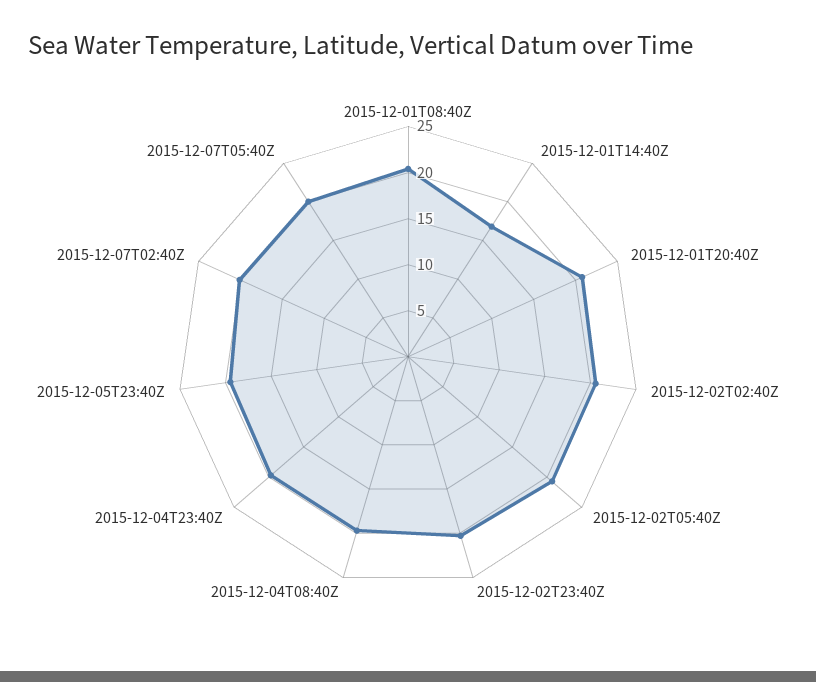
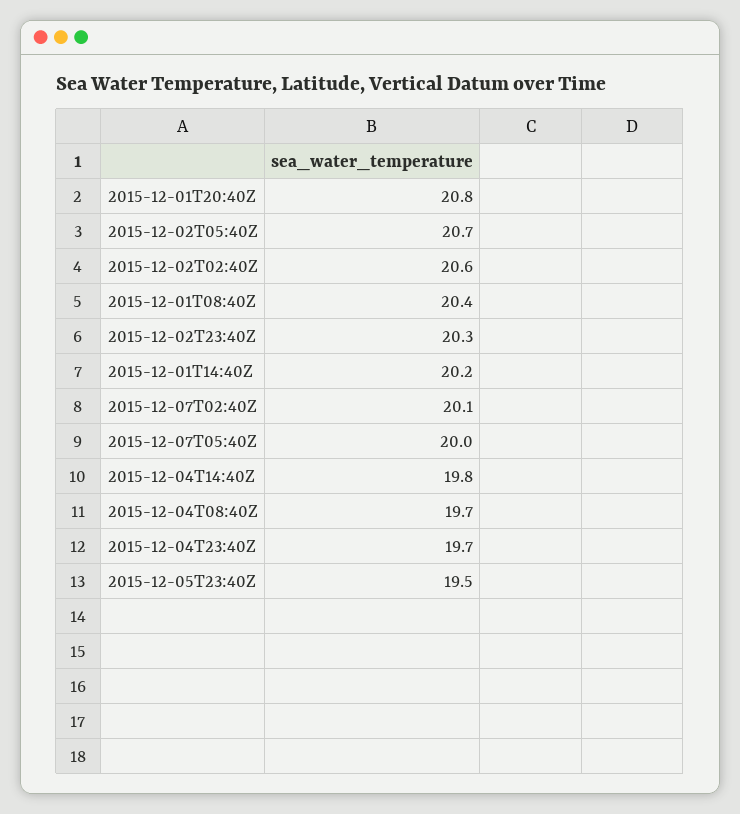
2015-12-01T14:40Z: 17 -> 20.2
2015-12-04T14:40Z: none -> 19.8

